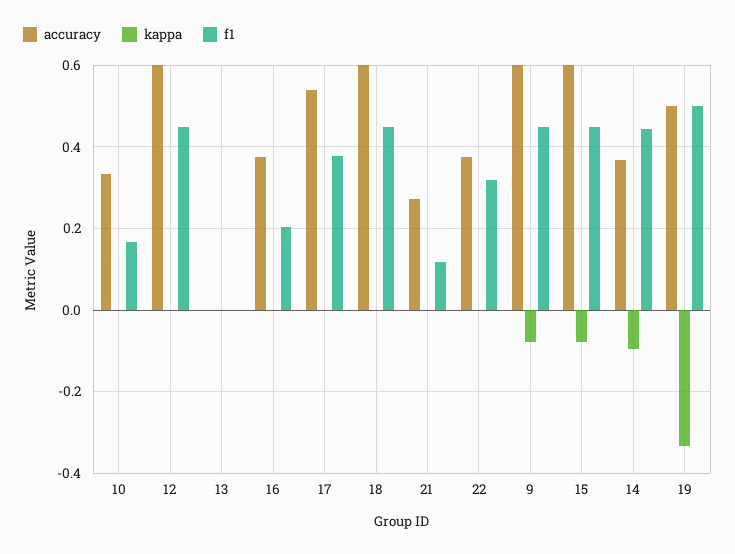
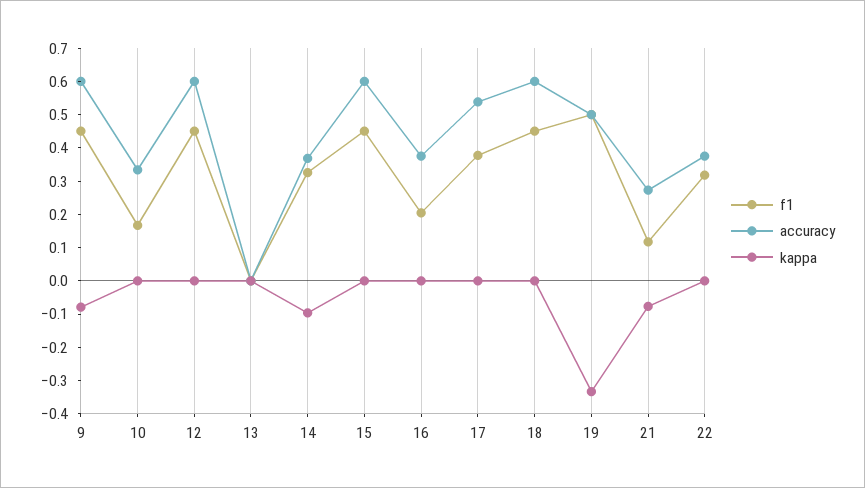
kappa, 21: 0 -> -0.075
kappa, 15: -0.08 -> 0
f1, 14: 0.44 -> 0.325

